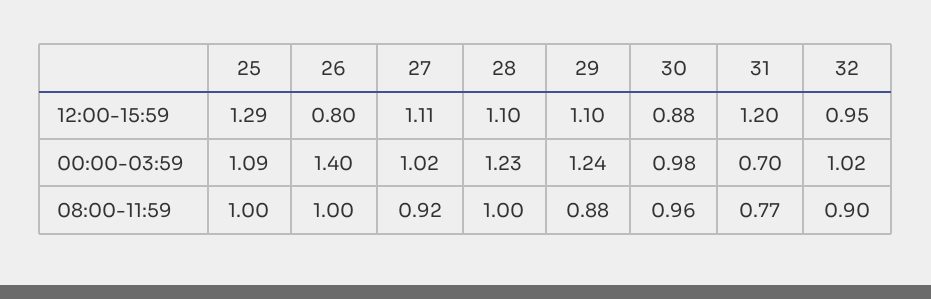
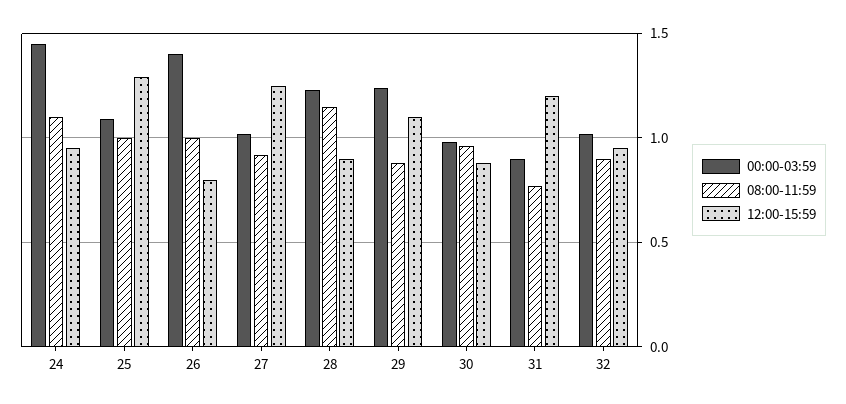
12:00-15:59, 27: 1.11 -> 1.25
12:00-15:59, 28: 1.1 -> 0.9
00:00-03:59, 31: 0.7 -> 0.9
08:00-11:59, 28: 1 -> 1.15
00:00-03:59, 24: none -> 1.45
08:00-11:59, 24: none -> 1.1
12:00-15:59, 24: none -> 0.95

